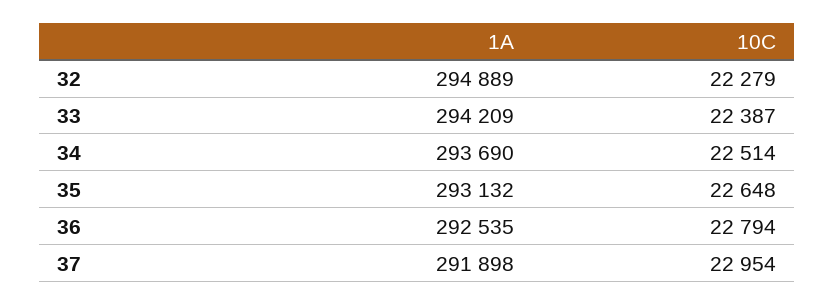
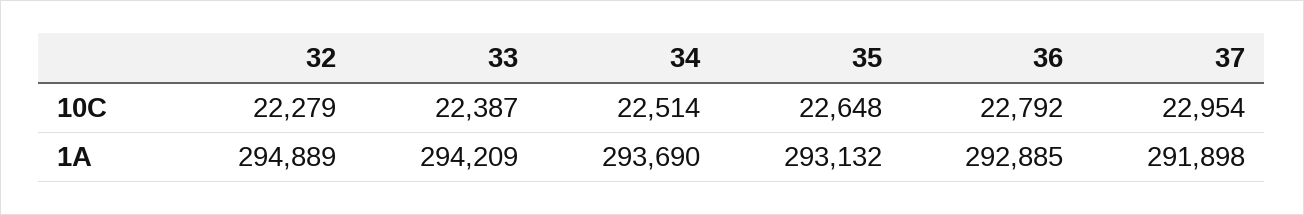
1A, 36: 292535 -> 292885
10C, 36: 22794 -> 22792

